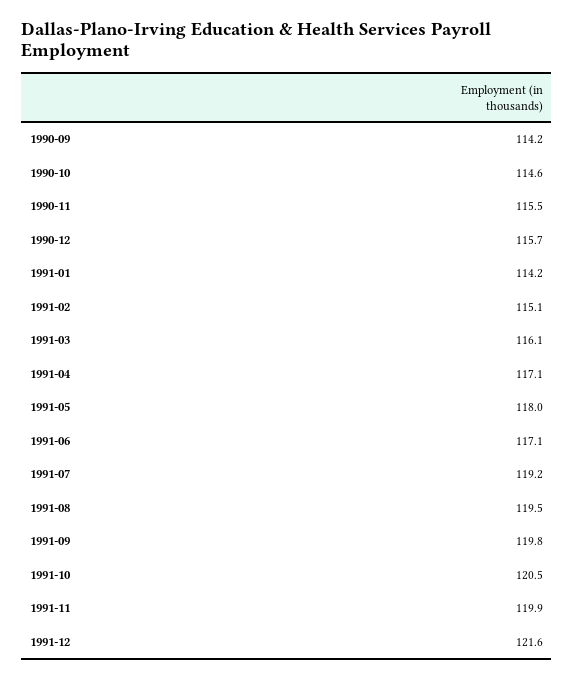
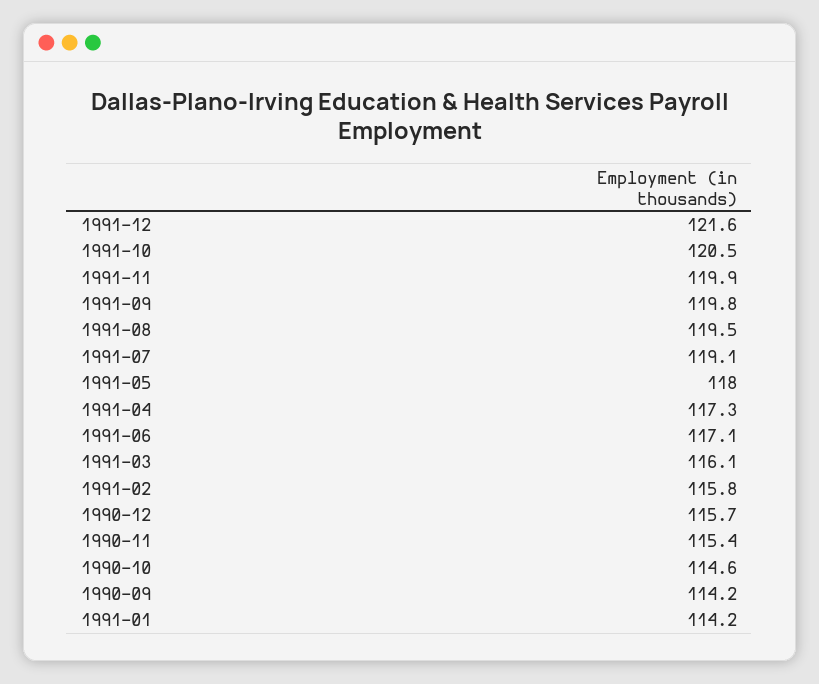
1990-11: 115.5 -> 115.4
1991-02: 115.1 -> 115.8
1991-04: 117.1 -> 117.3
1991-07: 119.2 -> 119.1

